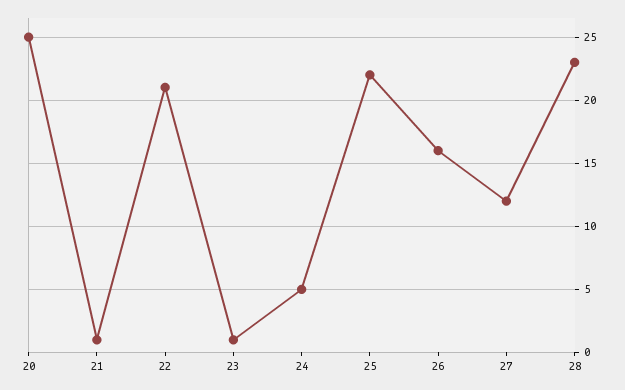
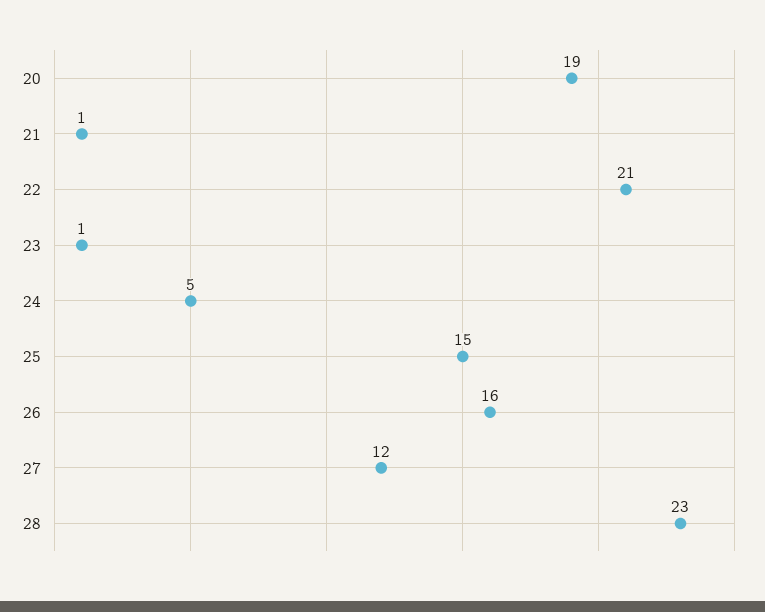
20: 25 -> 19
25: 22 -> 15

